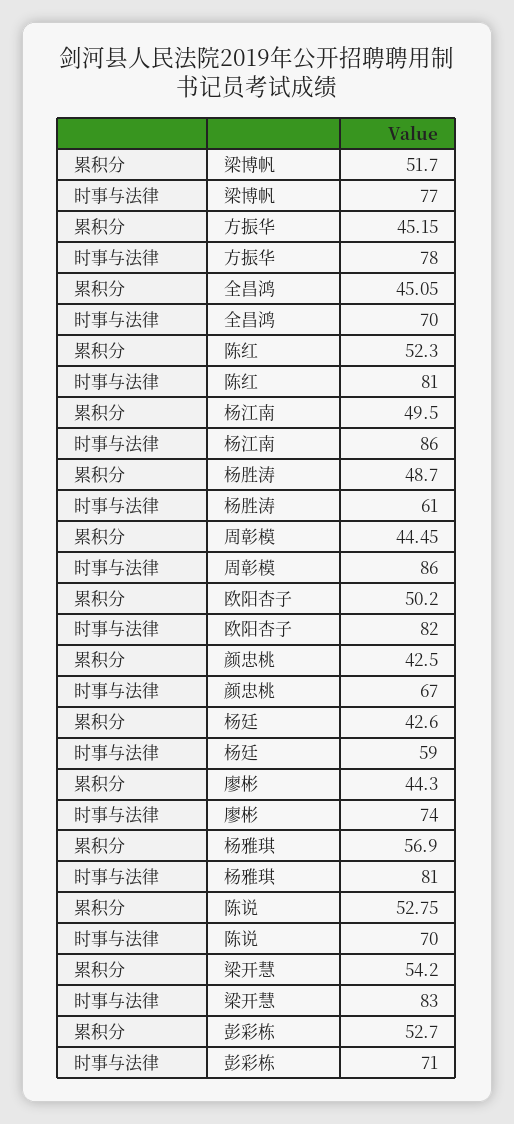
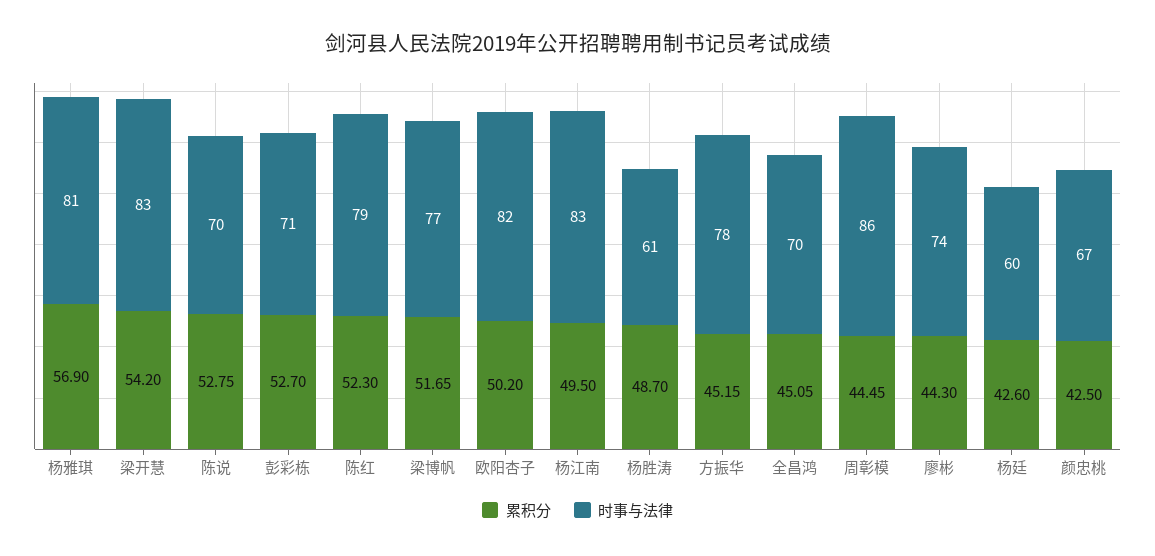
累积分, 梁博帆: 51.7 -> 51.65
时事与法律, 陈红: 81 -> 79
时事与法律, 杨江南: 86 -> 83
时事与法律, 杨廷: 59 -> 60

